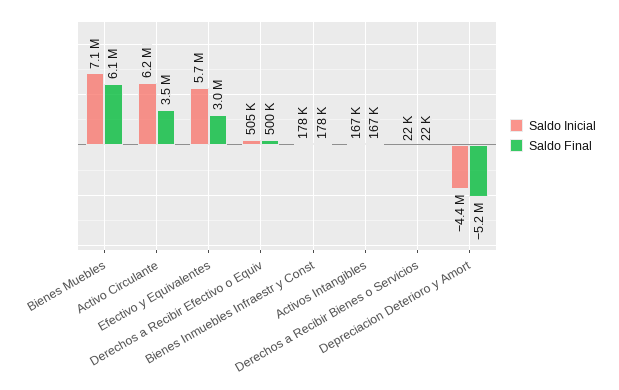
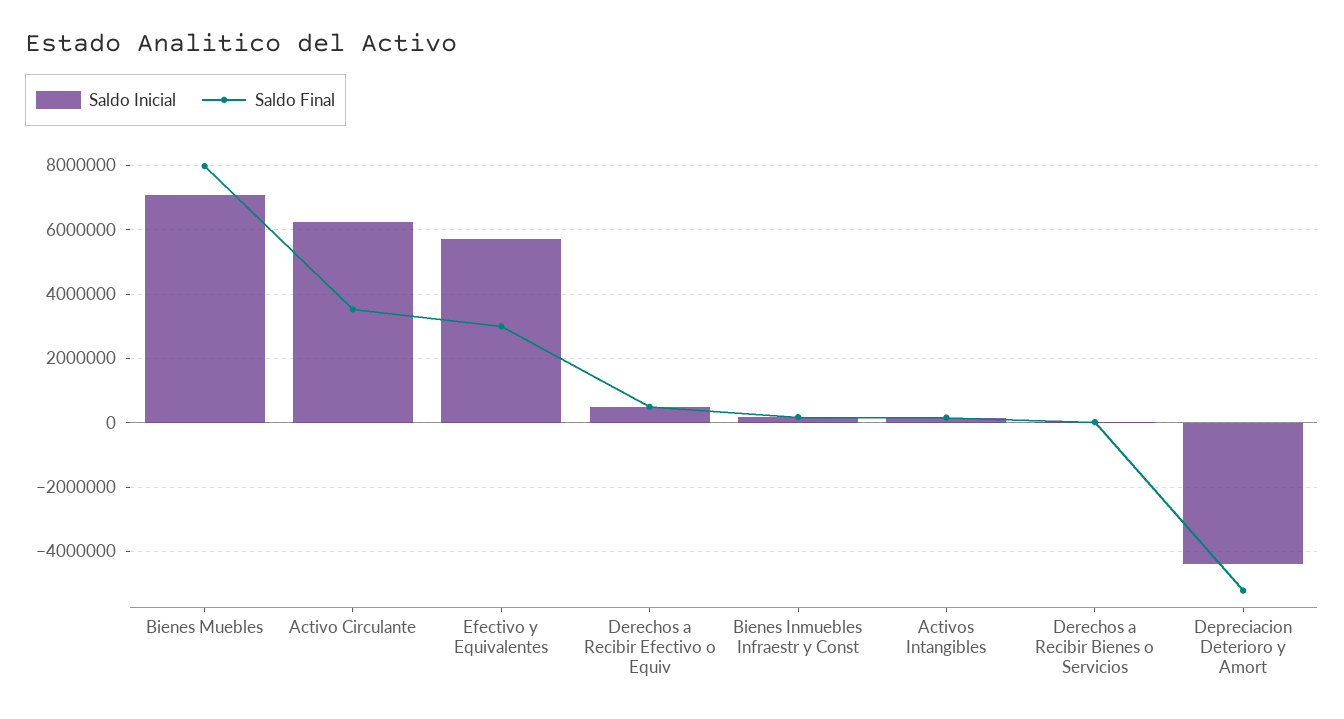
Saldo Final, Bienes Muebles: 6100000 -> 8000000

